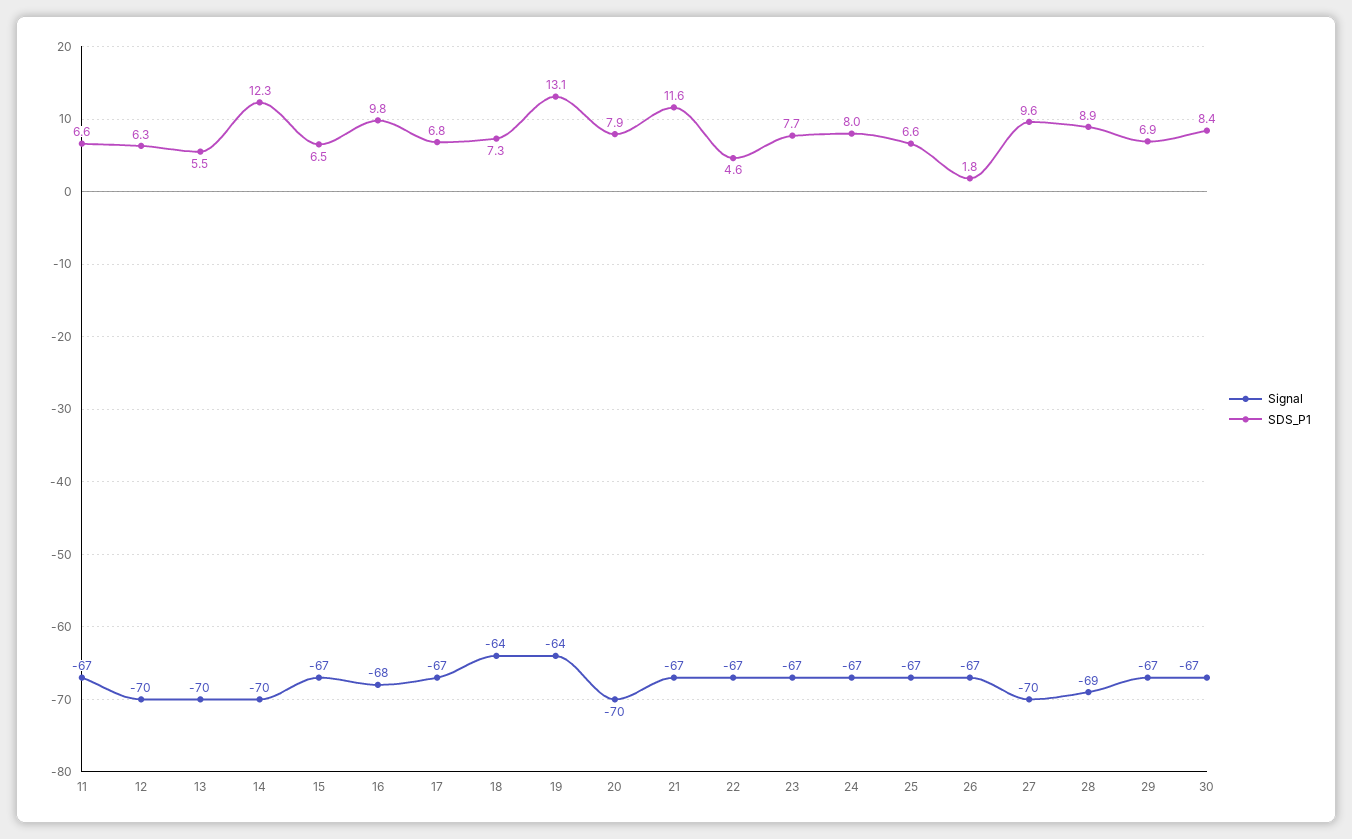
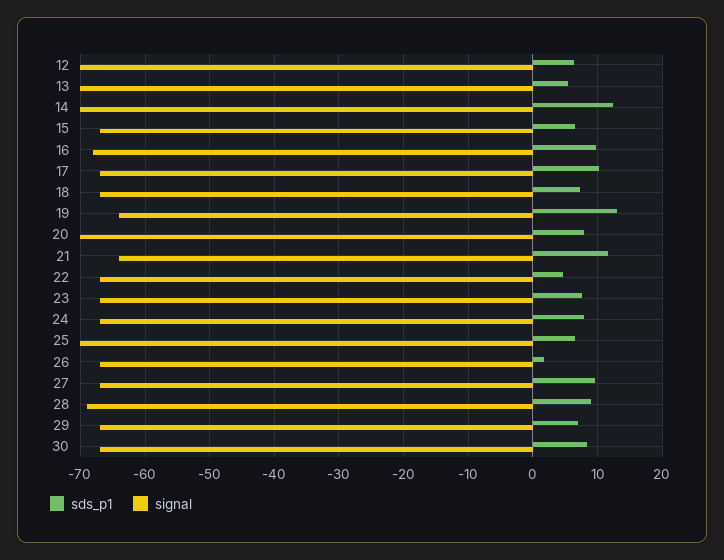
Signal, 11: -67 -> none
SDS_P1, 11: 6.6 -> none
SDS_P1, 17: 6.8 -> 10
Signal, 18: -64 -> -67
Signal, 21: -67 -> -64
Signal, 25: -67 -> -70
Signal, 27: -70 -> -67

